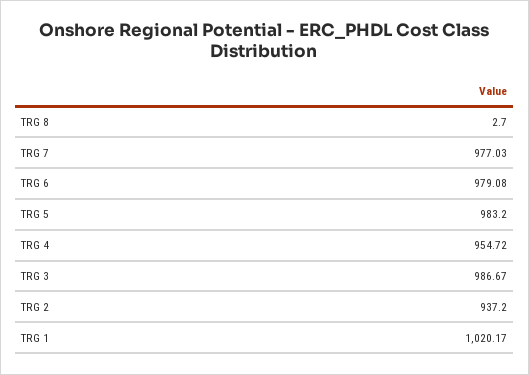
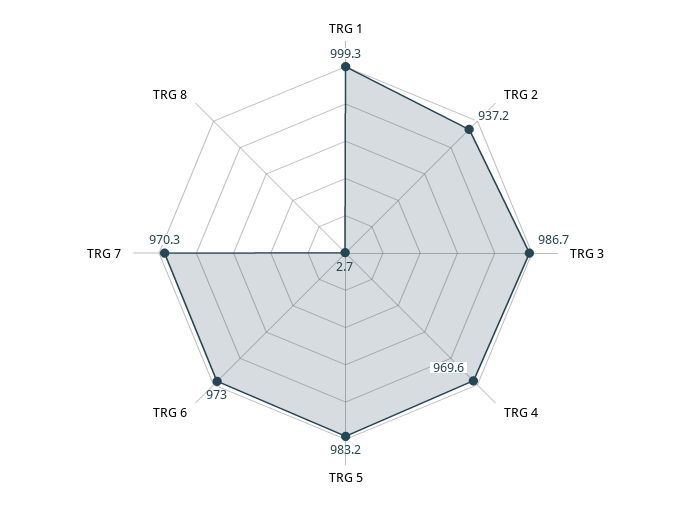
TRG 7: 977.03 -> 970.3
TRG 6: 979.08 -> 973
TRG 4: 954.72 -> 969.6
TRG 1: 1020.17 -> 999.3

